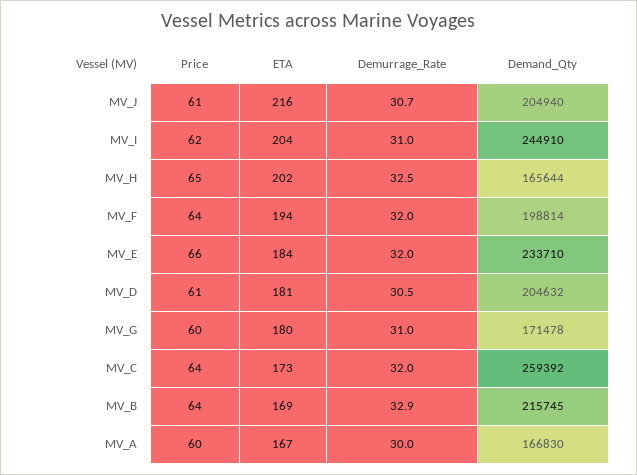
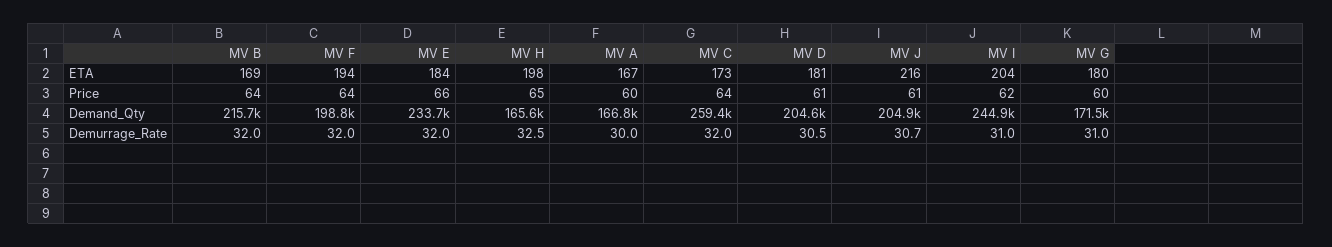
ETA, MV_H: 202 -> 198
Demurrage_Rate, MV_B: 32.9 -> 32

